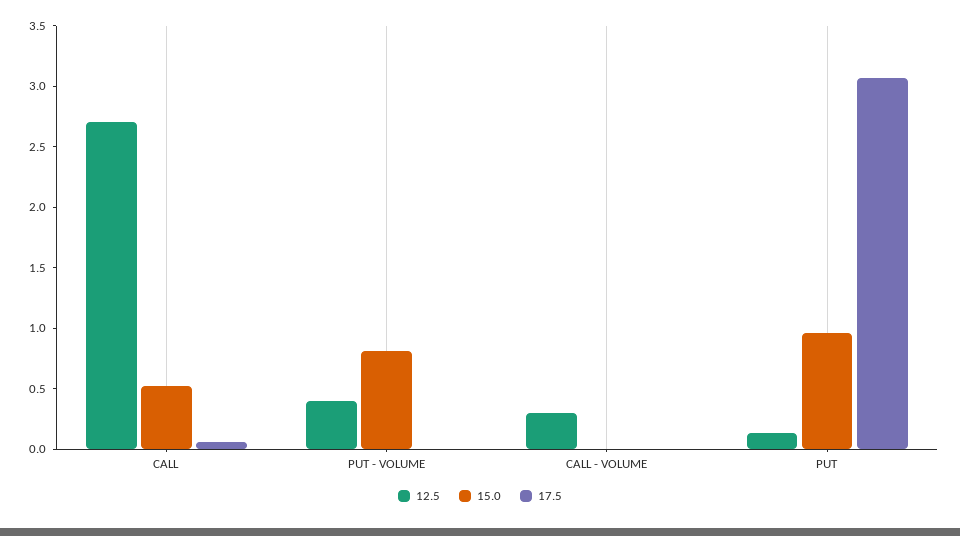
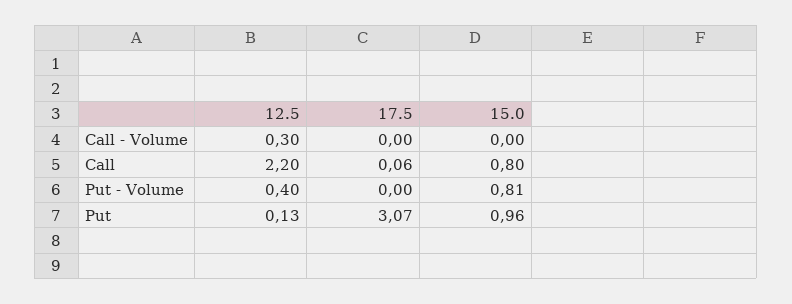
12.5, CALL: 2.7 -> 2.2
15.0, CALL: 0.5 -> 0.8

